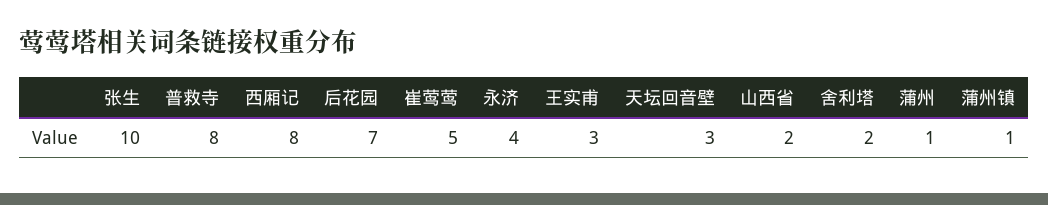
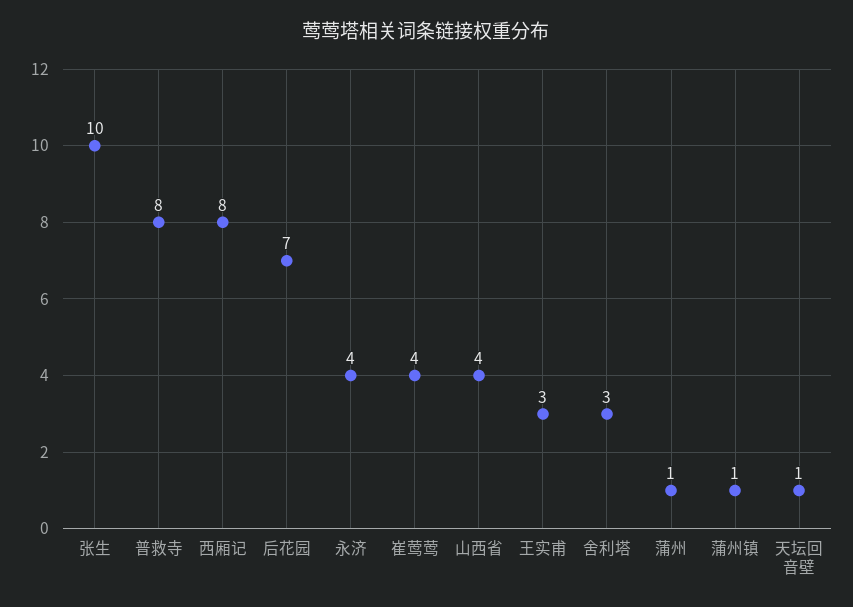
崔莺莺: 5 -> 4
天坛回音壁: 3 -> 1
山西省: 2 -> 4
舍利塔: 2 -> 3

